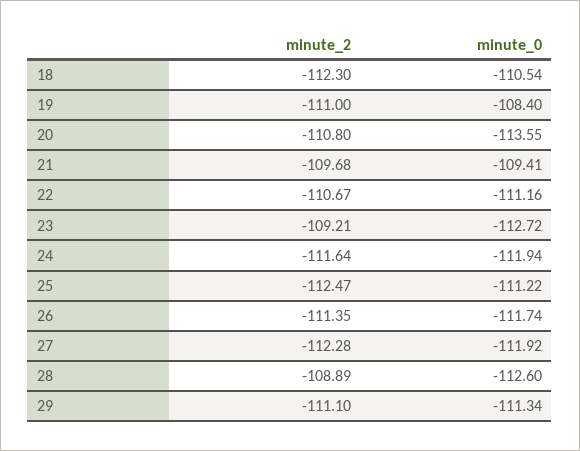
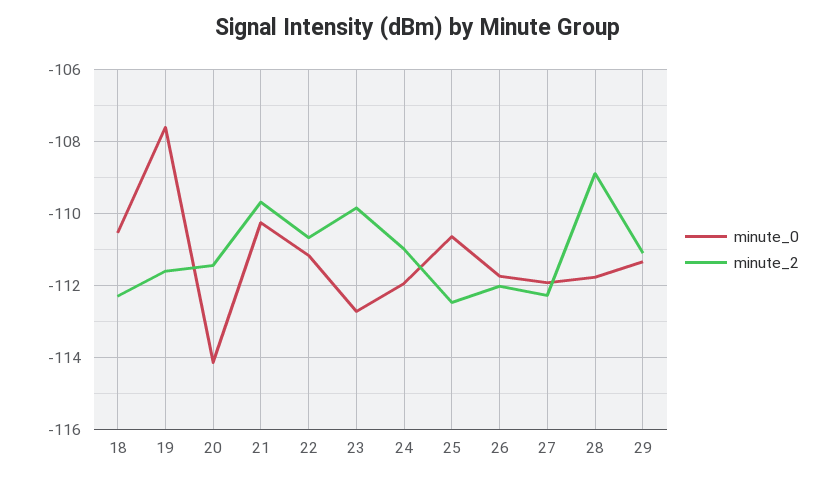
minute_2, 19: -111 -> -111.6
minute_0, 19: -108.4 -> -107.6
minute_2, 20: -110.8 -> -111.4
minute_0, 20: -113.55 -> -114.2
minute_0, 21: -109.41 -> -110.2
minute_2, 23: -109.21 -> -109.8
minute_2, 24: -111.64 -> -111
minute_0, 25: -111.22 -> -110.6
minute_2, 26: -111.35 -> -112
minute_0, 28: -112.6 -> -111.8

